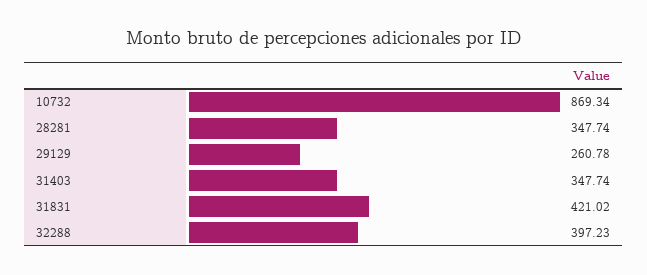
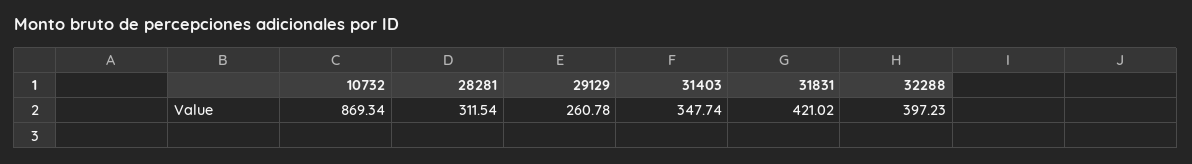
28281: 347.74 -> 311.54

